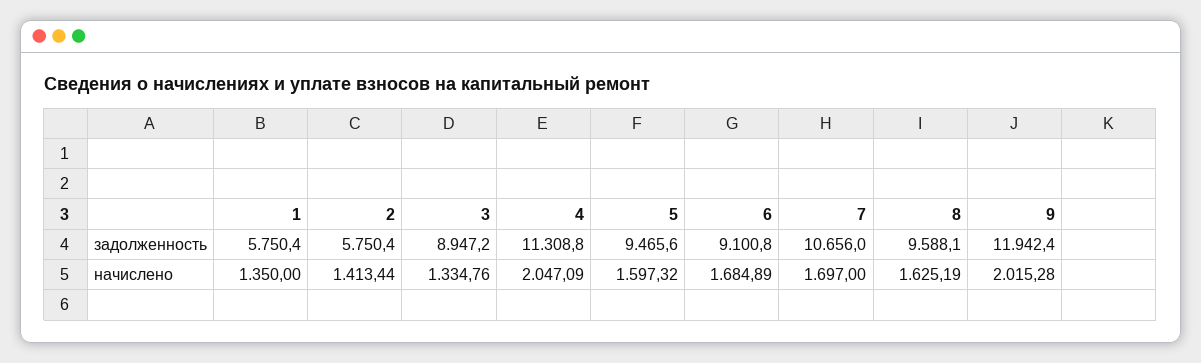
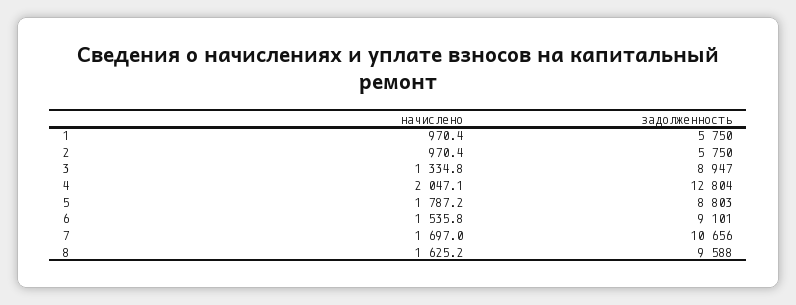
4, задолженность: 11308.8 -> 12804
5, задолженность: 9465.6 -> 8803
9, задолженность: 11942.4 -> none
1, начислено: 1350 -> 970.4
2, начислено: 1413.44 -> 970.4
5, начислено: 1597.32 -> 1787.2
6, начислено: 1684.89 -> 1535.8
9, начислено: 2015.28 -> none

